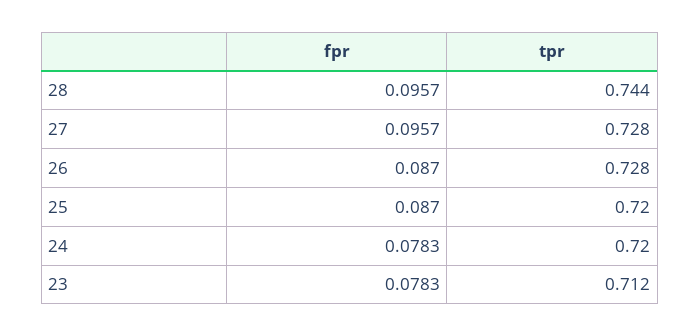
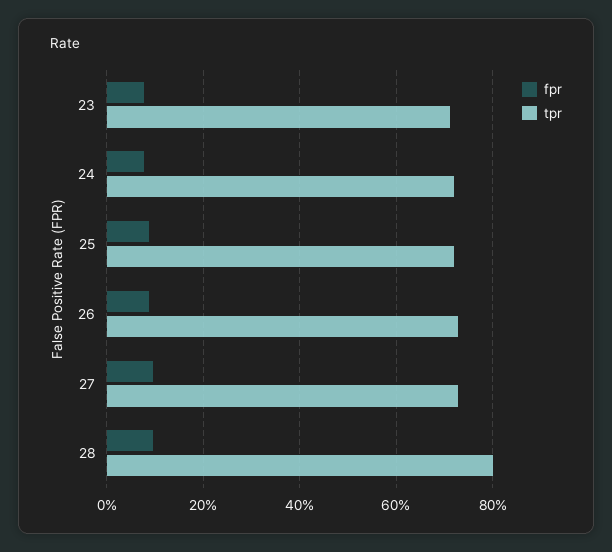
tpr, 28: 0.744 -> 0.8

